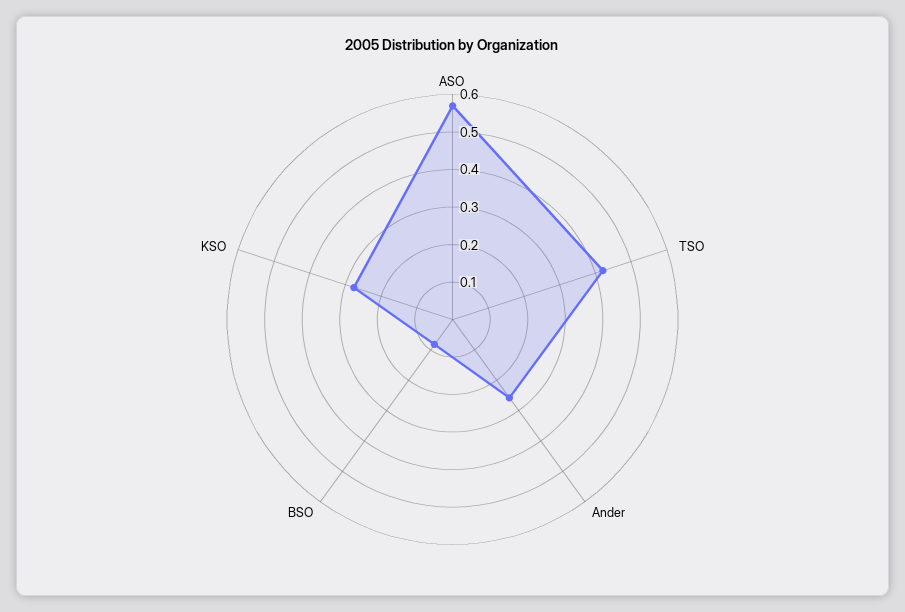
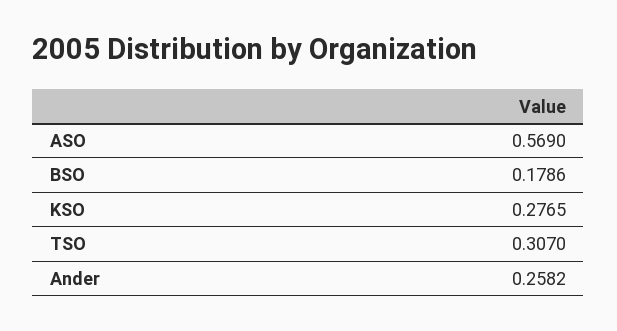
TSO: 0.425 -> 0.307
BSO: 0.075 -> 0.1786

